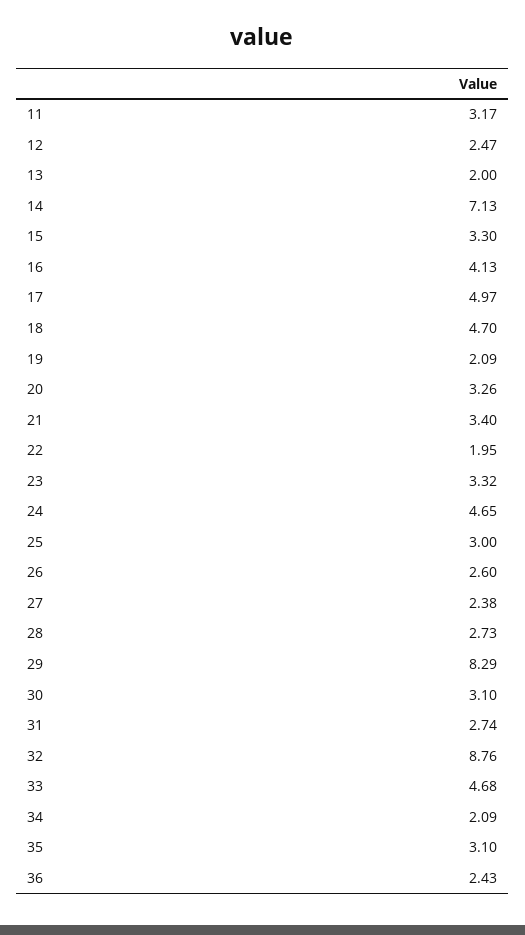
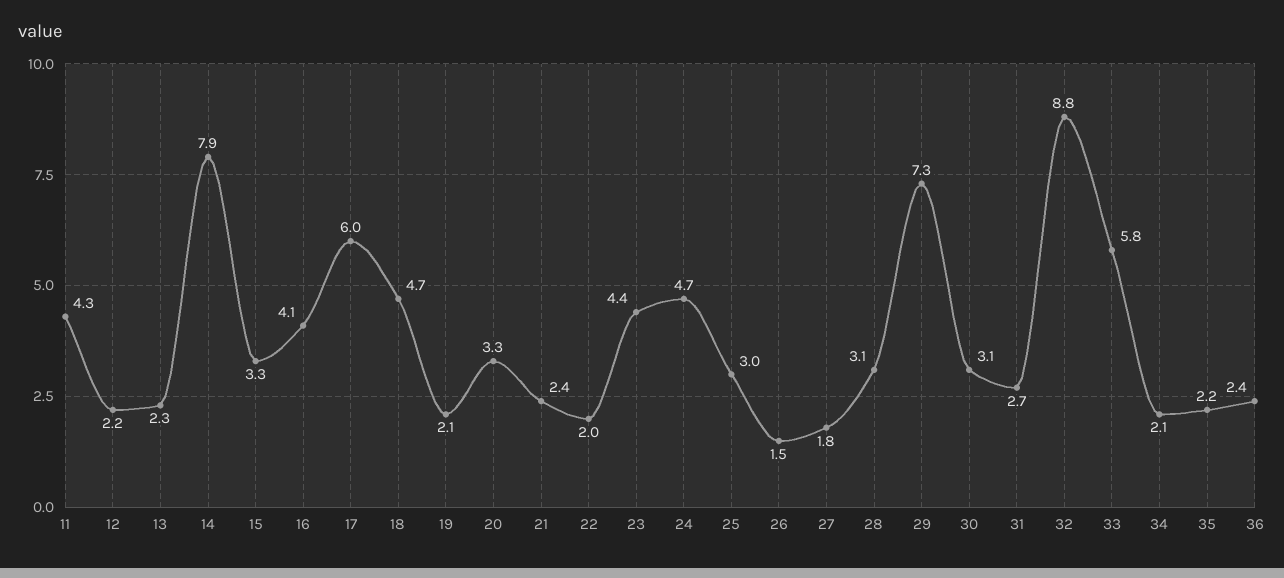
11: 3.17 -> 4.3
12: 2.47 -> 2.2
13: 2 -> 2.3
14: 7.13 -> 7.9
17: 4.97 -> 6
21: 3.4 -> 2.4
23: 3.32 -> 4.4
26: 2.6 -> 1.5
27: 2.38 -> 1.8
28: 2.73 -> 3.1
29: 8.29 -> 7.3
33: 4.68 -> 5.8
35: 3.1 -> 2.2

